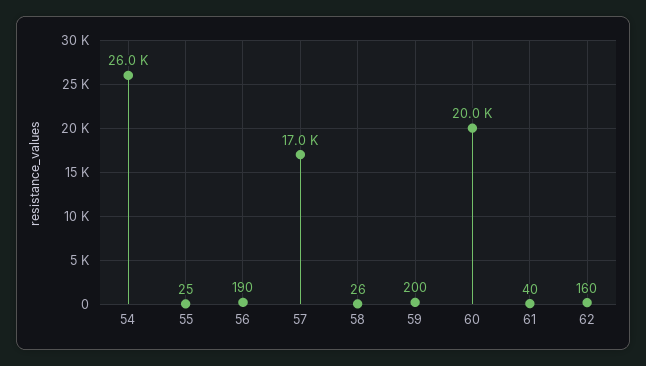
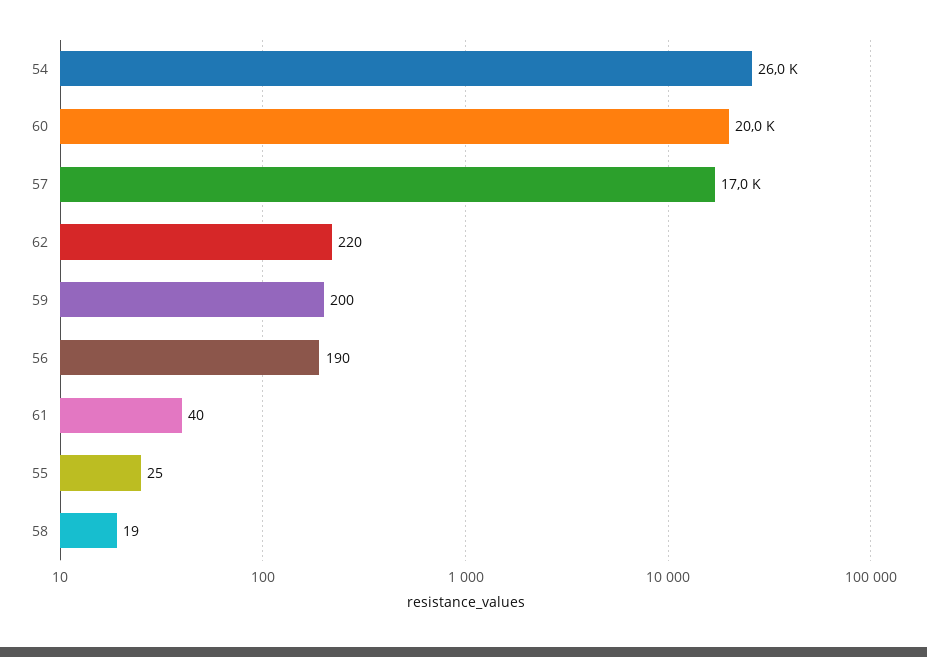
58: 26 -> 19
62: 160 -> 220

